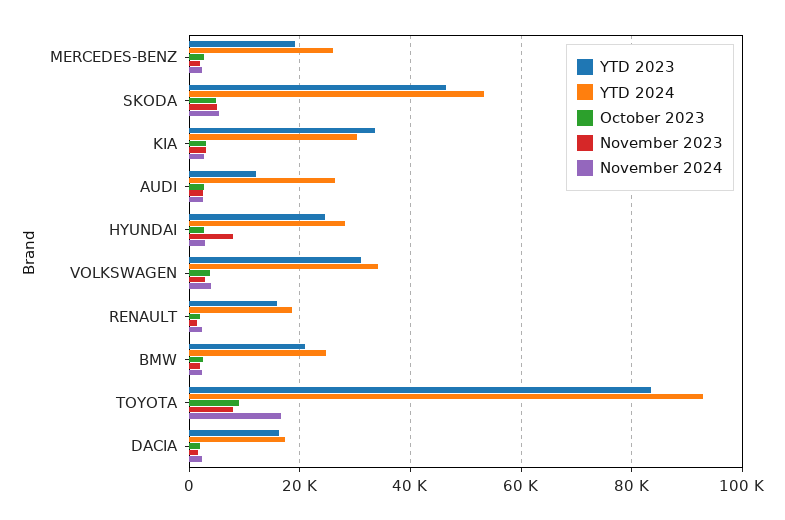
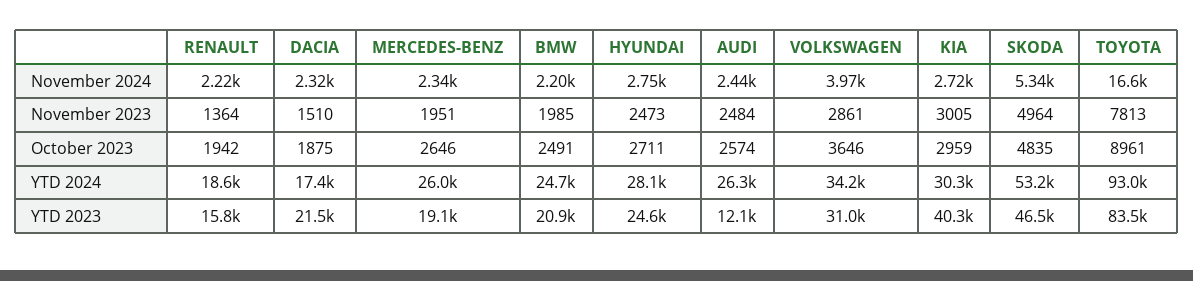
YTD 2023, KIA: 34000 -> 40300
November 2023, HYUNDAI: 8000 -> 2473
YTD 2023, DACIA: 16000 -> 21500

